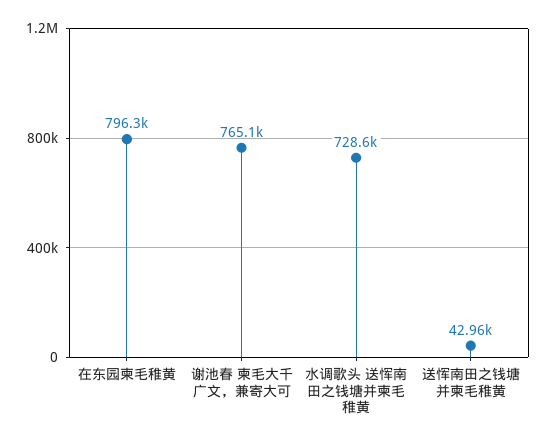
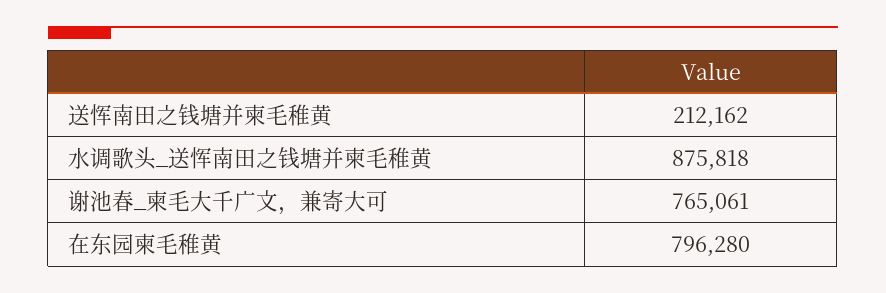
水调歌头 送恽南田之钱塘并柬毛稚黄: 728600 -> 875818
送恽南田之钱塘并柬毛稚黄: 42960 -> 212162

